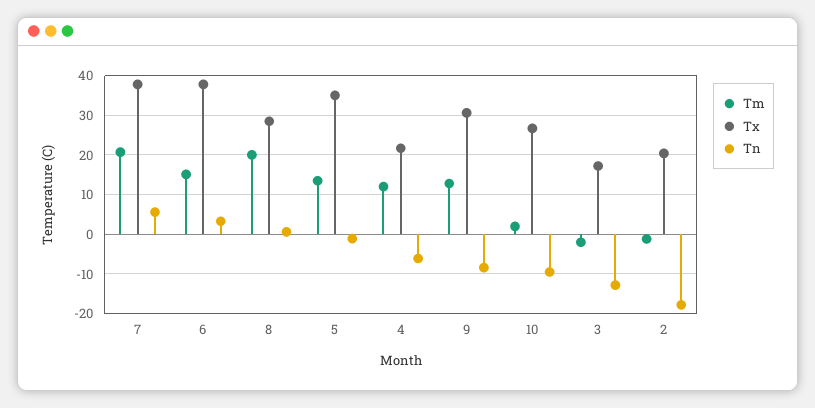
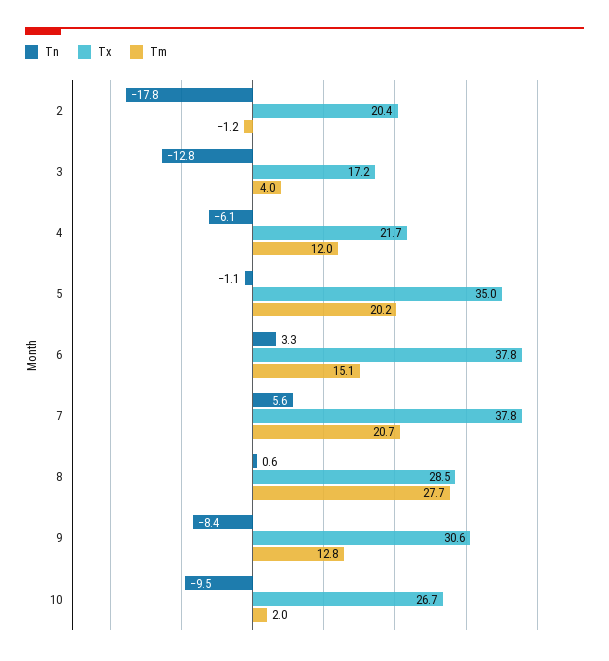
Tm, 8: 20 -> 27.7
Tm, 5: 14 -> 20.2
Tm, 3: -2 -> 4

